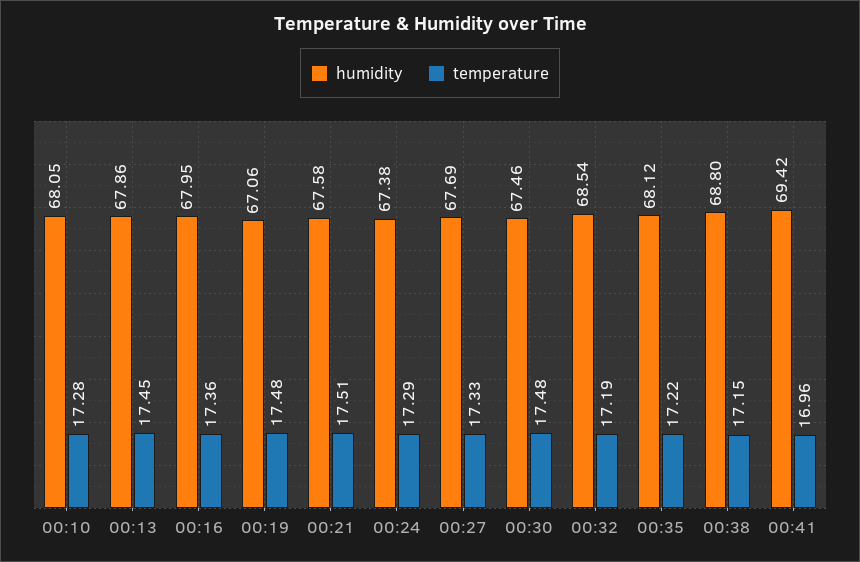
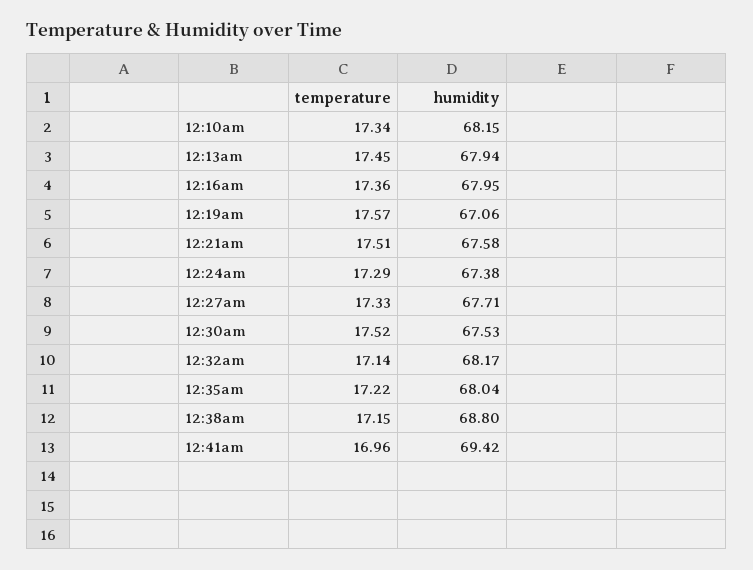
humidity, 00:10: 68.05 -> 68.15
temperature, 00:10: 17.28 -> 17.34
humidity, 00:13: 67.86 -> 67.94
temperature, 00:19: 17.48 -> 17.57
humidity, 00:27: 67.69 -> 67.71
humidity, 00:30: 67.46 -> 67.53
temperature, 00:30: 17.48 -> 17.52
humidity, 00:32: 68.54 -> 68.17
temperature, 00:32: 17.19 -> 17.14
humidity, 00:35: 68.12 -> 68.04

